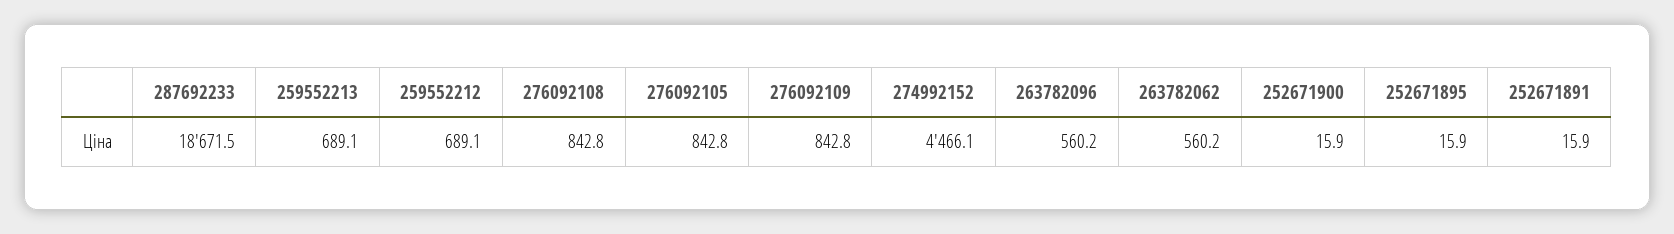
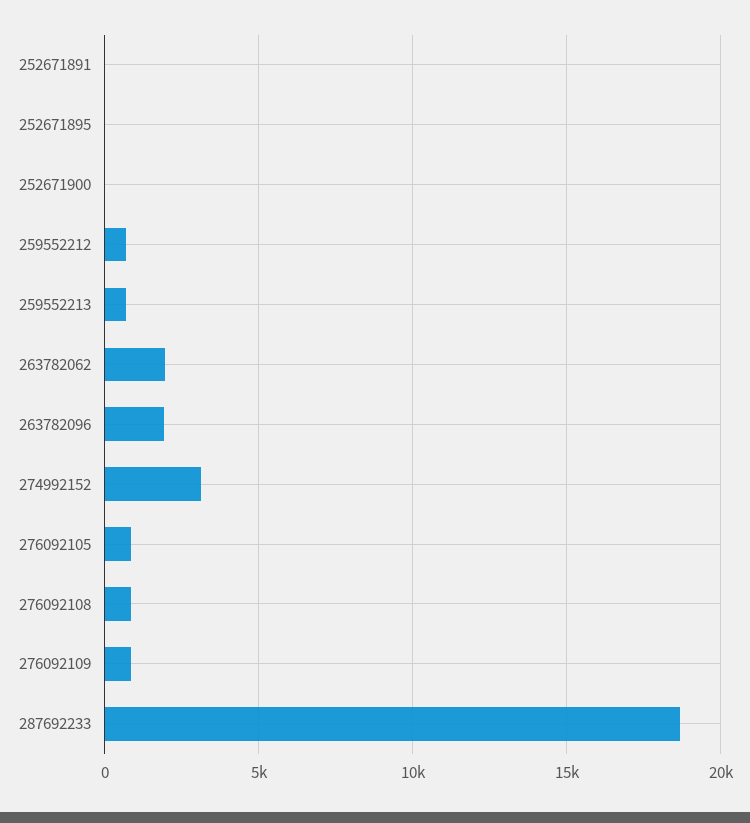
274992152: 4466.1 -> 3000
263782096: 560.2 -> 2000
263782062: 560.2 -> 2000

